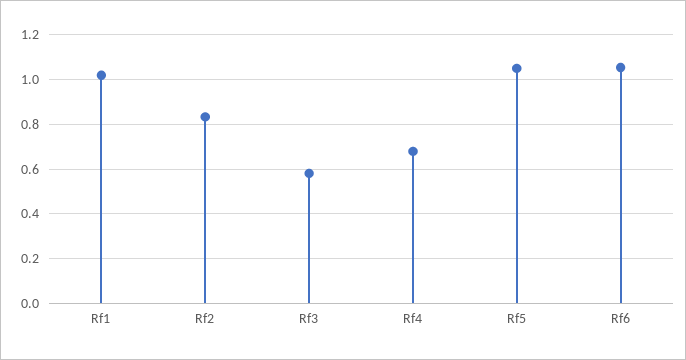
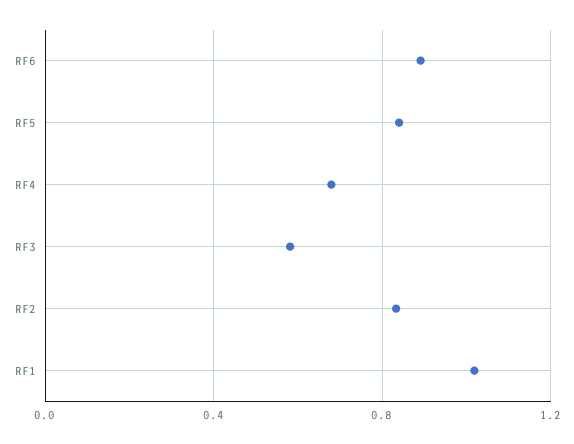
Rf5: 1.05 -> 0.85
Rf6: 1.05 -> 0.9

